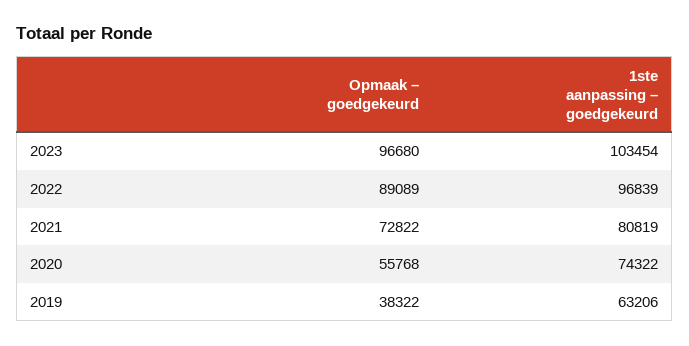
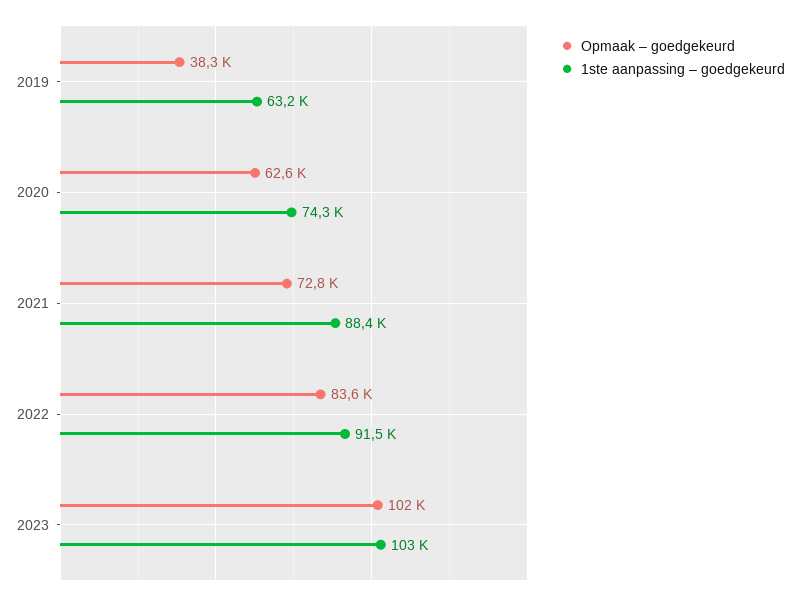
Opmaak – goedgekeurd, 2023: 96680 -> 102000
Opmaak – goedgekeurd, 2022: 89089 -> 83600
1ste aanpassing – goedgekeurd, 2022: 96839 -> 91500
1ste aanpassing – goedgekeurd, 2021: 80819 -> 88400
Opmaak – goedgekeurd, 2020: 55768 -> 62600

